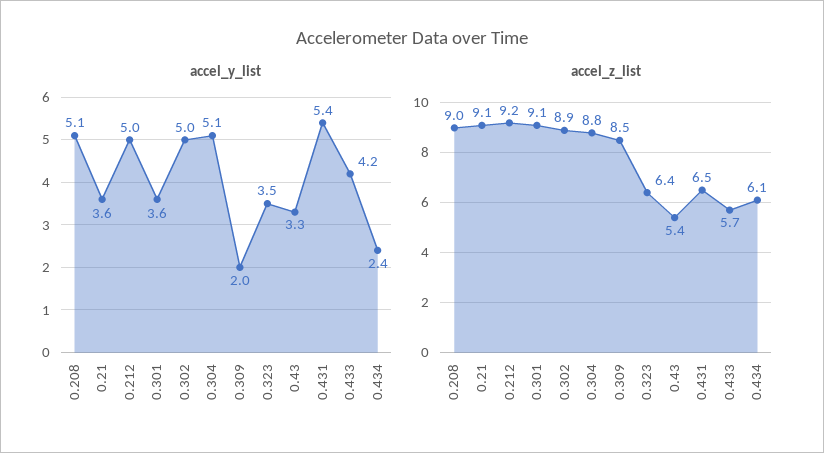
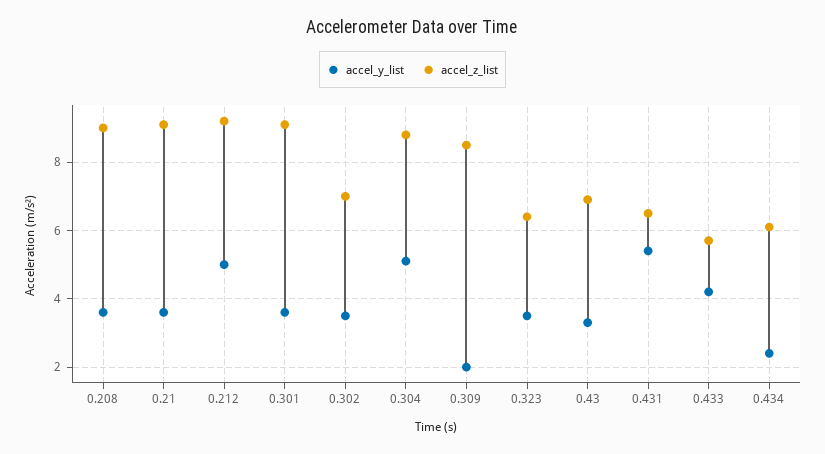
accel_y_list, 0.208: 5.1 -> 3.5
accel_y_list, 0.302: 5 -> 3.5
accel_z_list, 0.302: 8.9 -> 7
accel_z_list, 0.43: 5.4 -> 7

